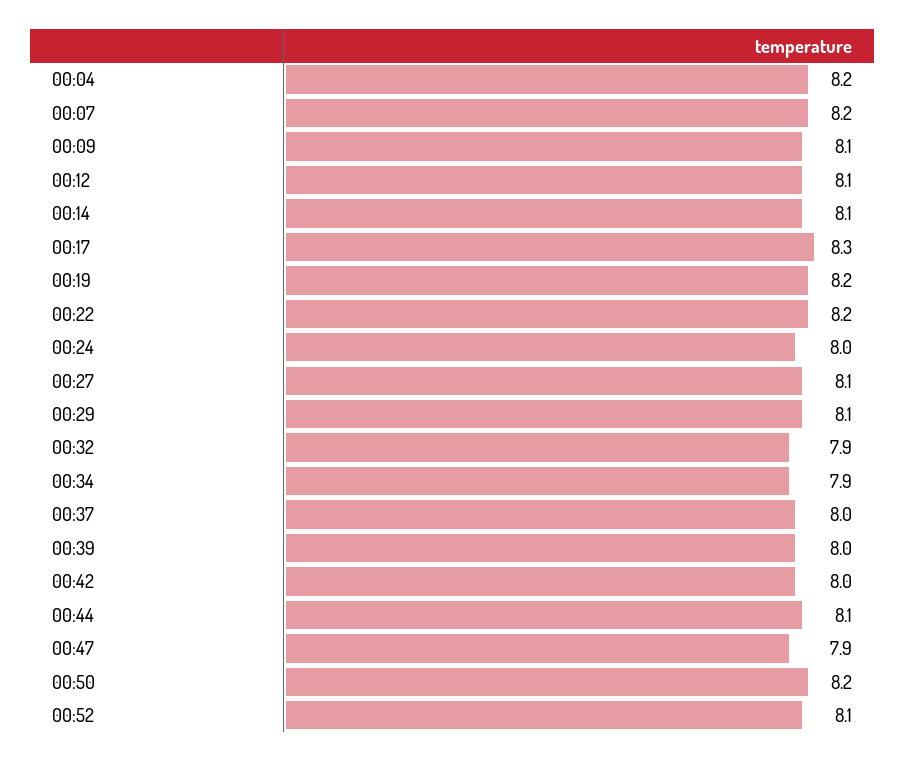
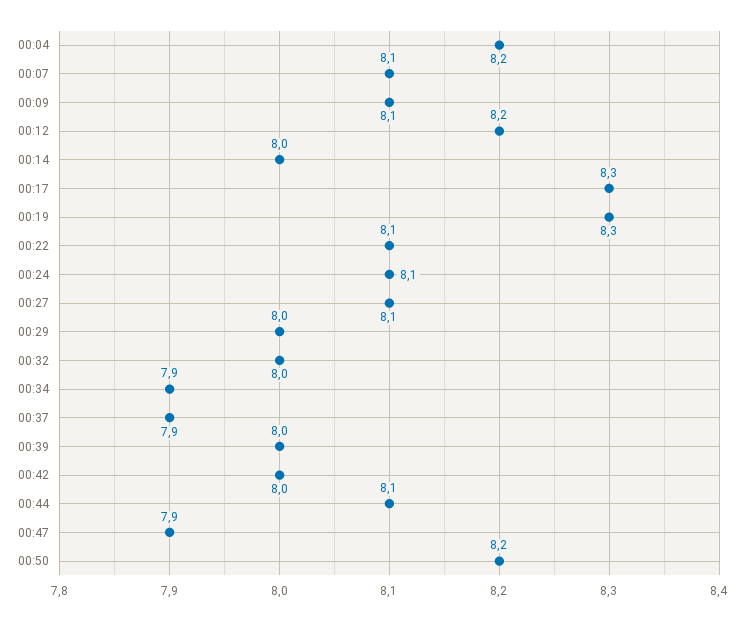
00:07: 8.2 -> 8.1
00:12: 8.1 -> 8.2
00:14: 8.1 -> 8
00:19: 8.2 -> 8.3
00:22: 8.2 -> 8.1
00:24: 8 -> 8.1
00:29: 8.1 -> 8
00:32: 7.9 -> 8
00:37: 8 -> 7.9
00:52: 8.1 -> none

